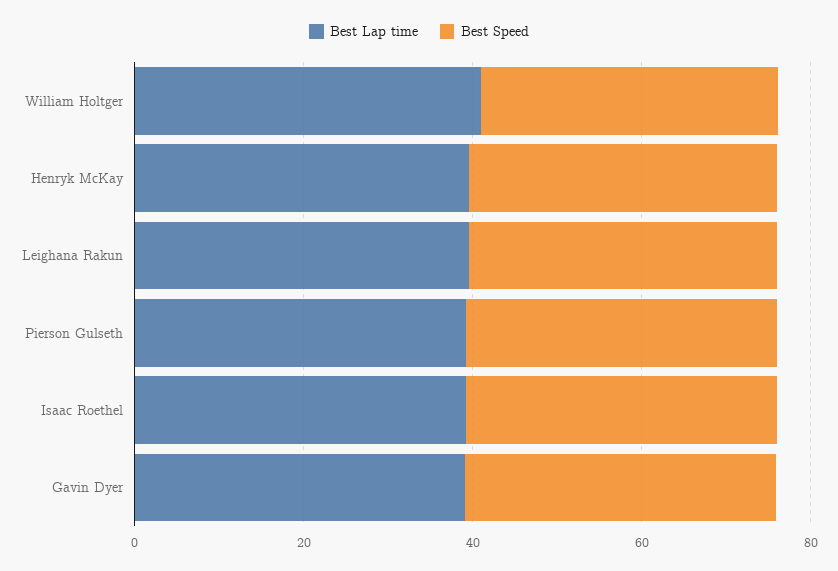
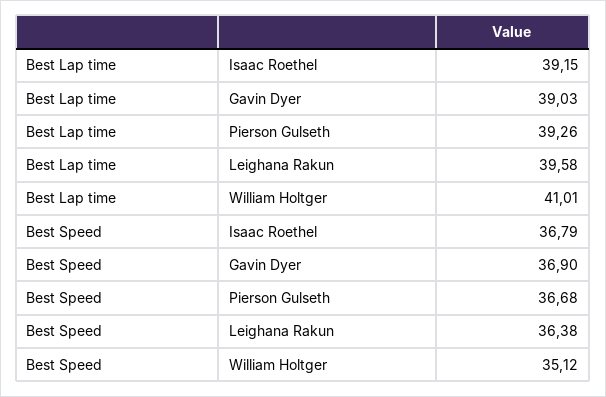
Best Lap time, Henryk McKay: 40 -> none
Best Speed, Henryk McKay: 35 -> none

